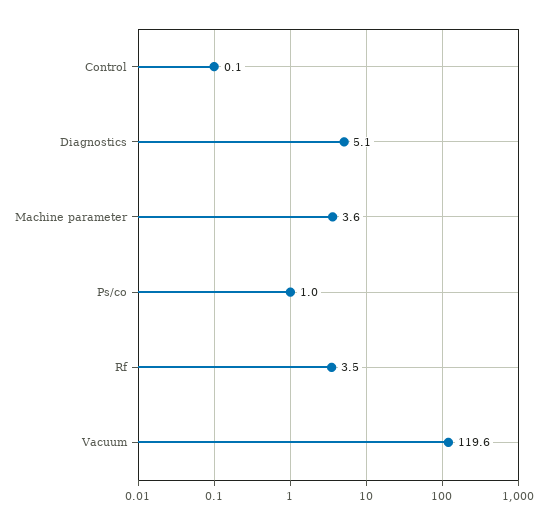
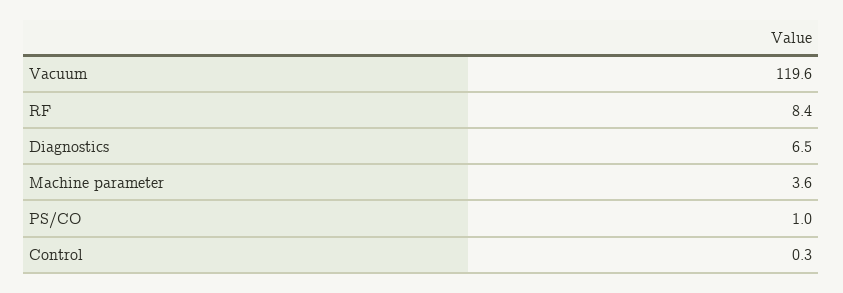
Control: 0.1 -> 0.3
Diagnostics: 5.1 -> 6.5
Rf: 3.5 -> 8.4

